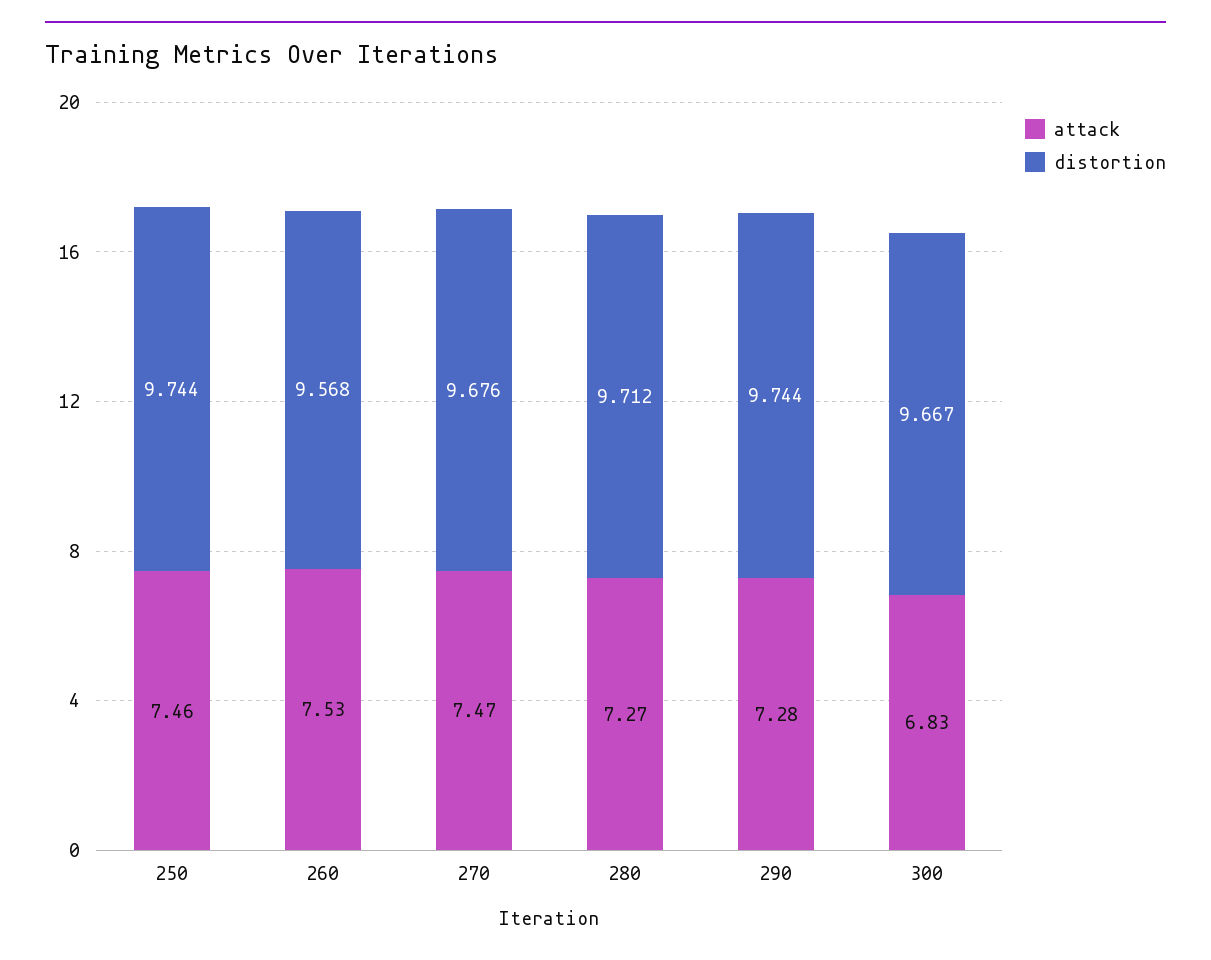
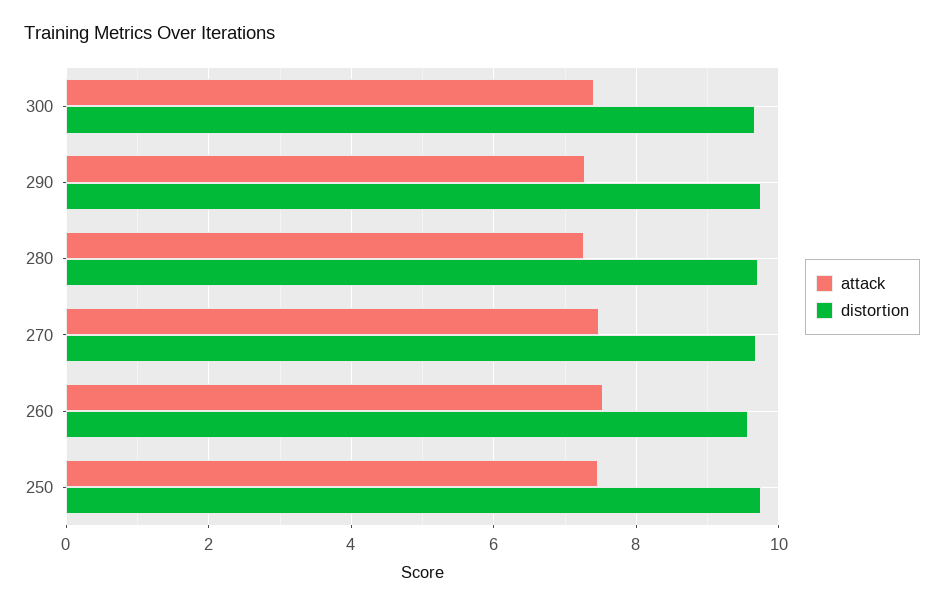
attack, 300: 6.83 -> 7.4

